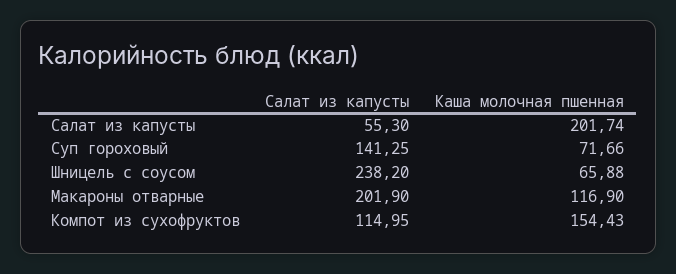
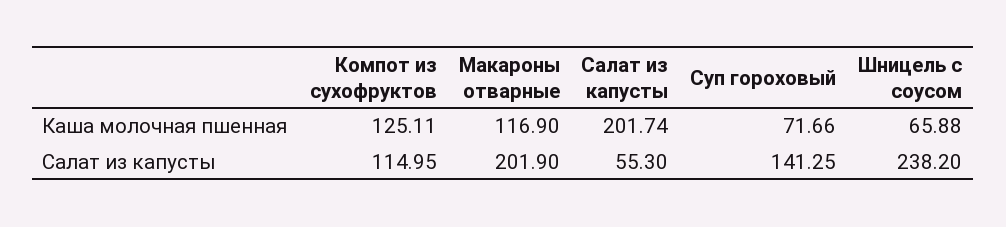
Каша молочная пшенная, Компот из сухофруктов: 154.43 -> 125.11

